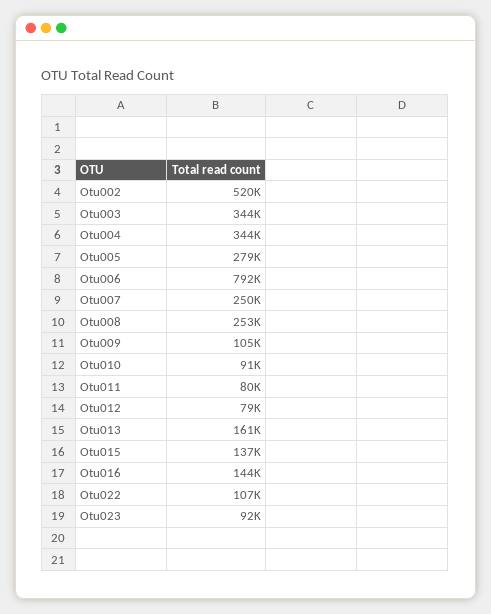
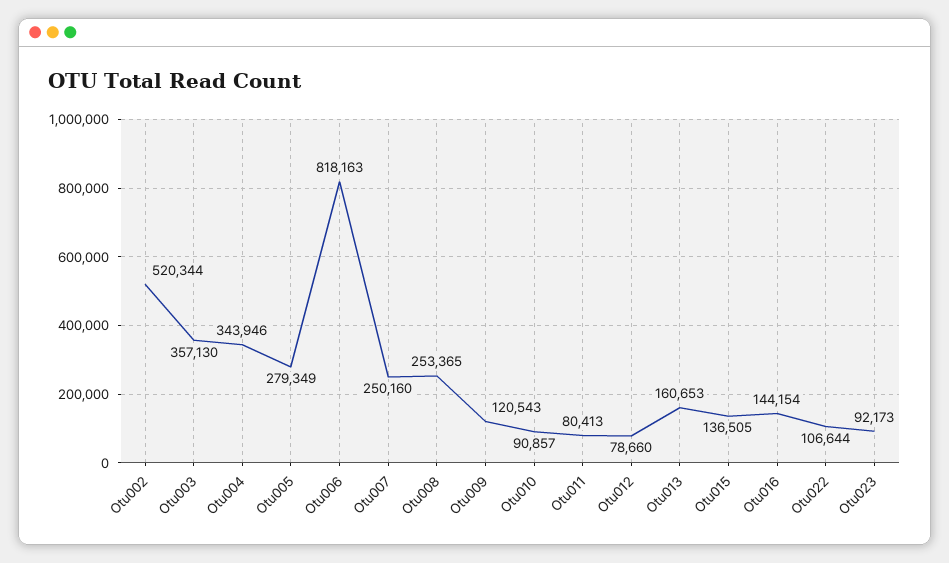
Otu003: 344000 -> 357130
Otu006: 792000 -> 818163
Otu009: 105000 -> 120543

